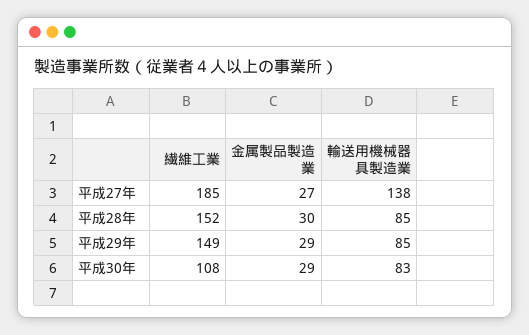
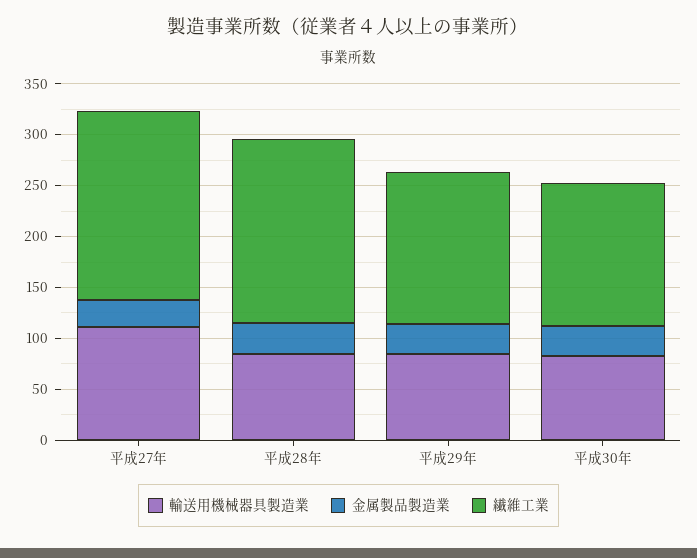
輸送用機械器具製造業, 平成27年: 138 -> 110
繊維工業, 平成28年: 152 -> 180
繊維工業, 平成30年: 108 -> 140

